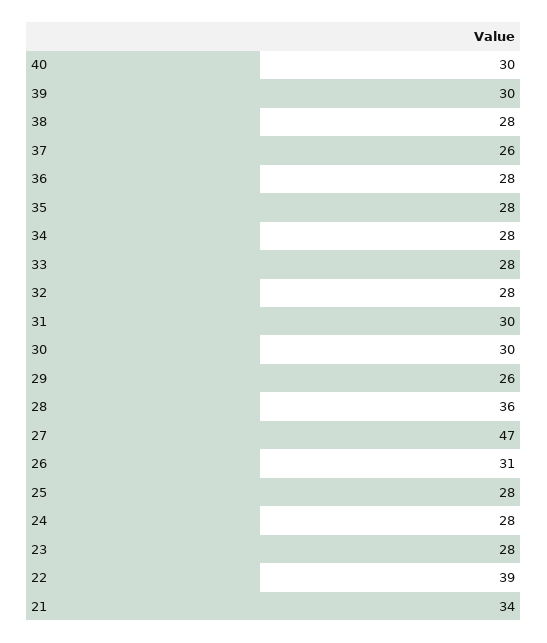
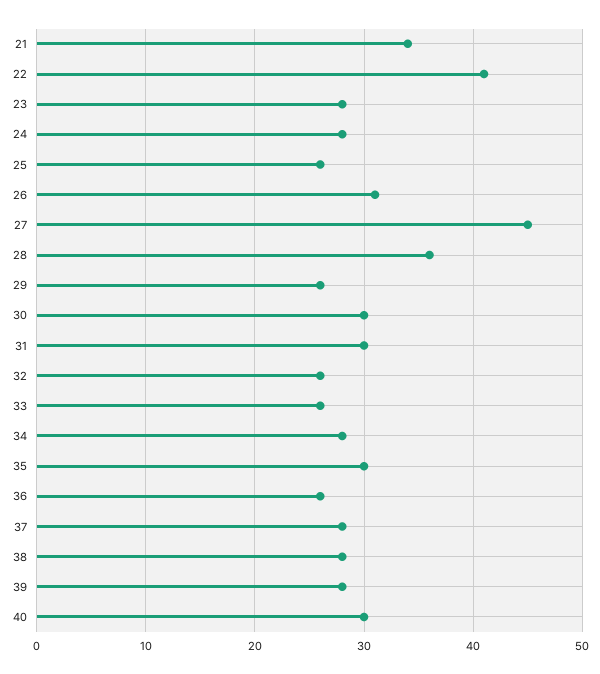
39: 30 -> 28
37: 26 -> 28
36: 28 -> 26
35: 28 -> 30
33: 28 -> 26
32: 28 -> 26
27: 47 -> 45
25: 28 -> 26
22: 39 -> 41

